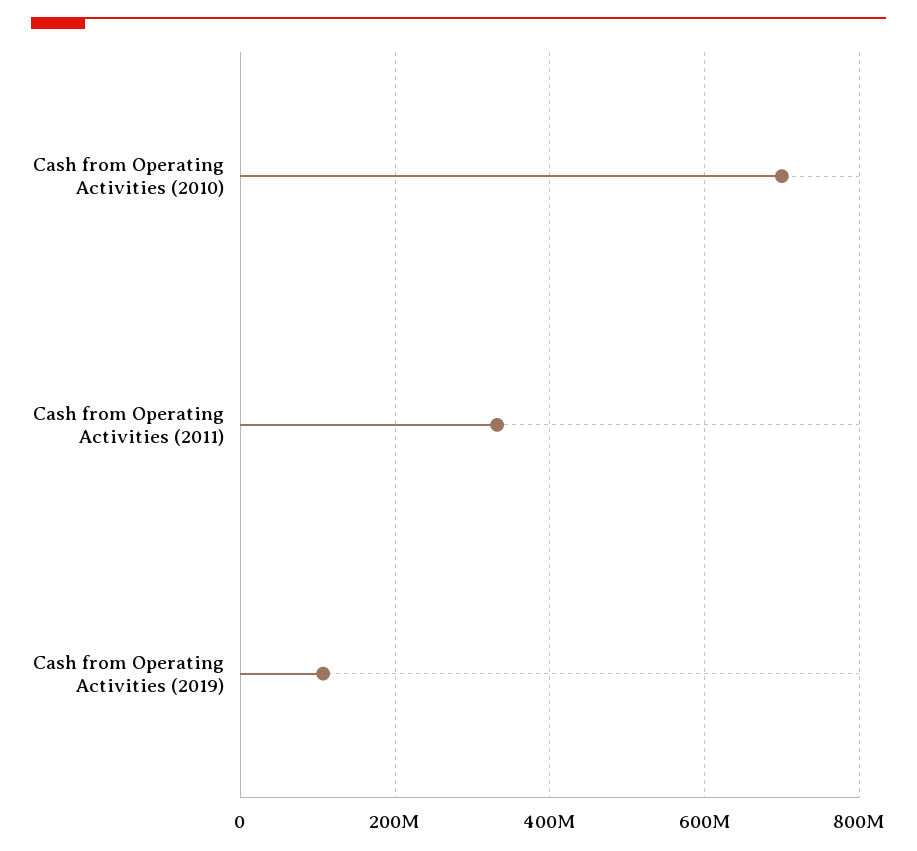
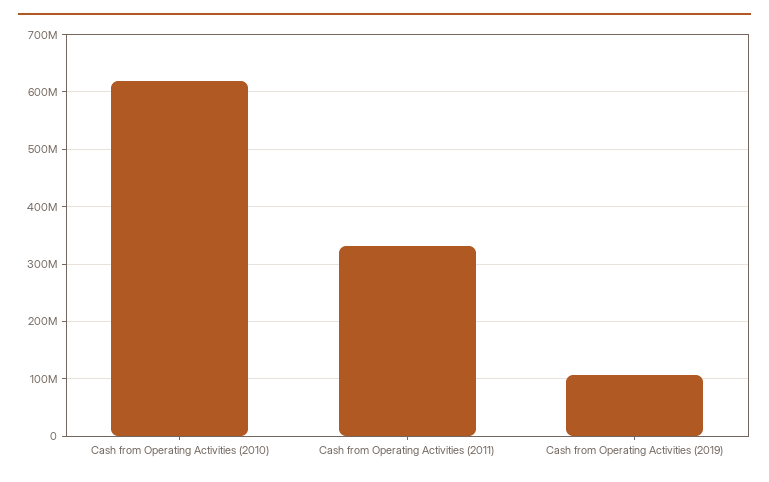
Cash from Operating Activities (2010): 700000000 -> 620000000

